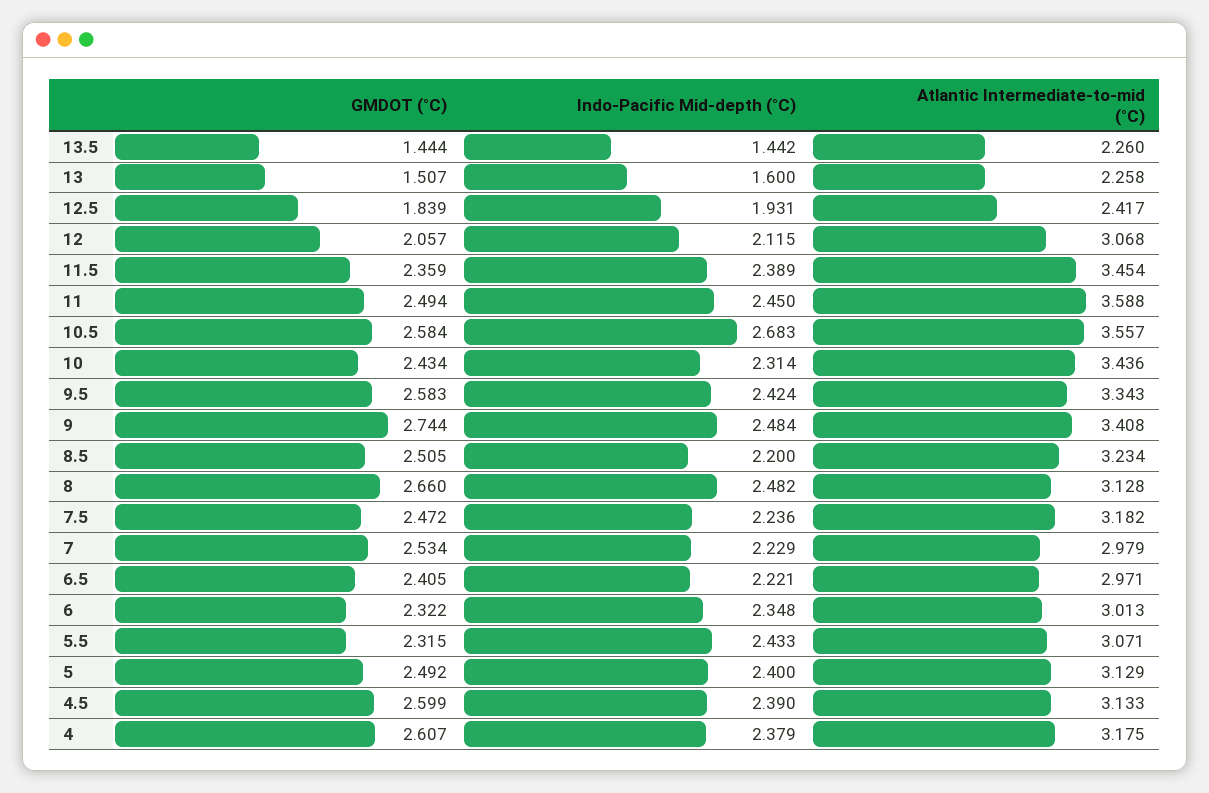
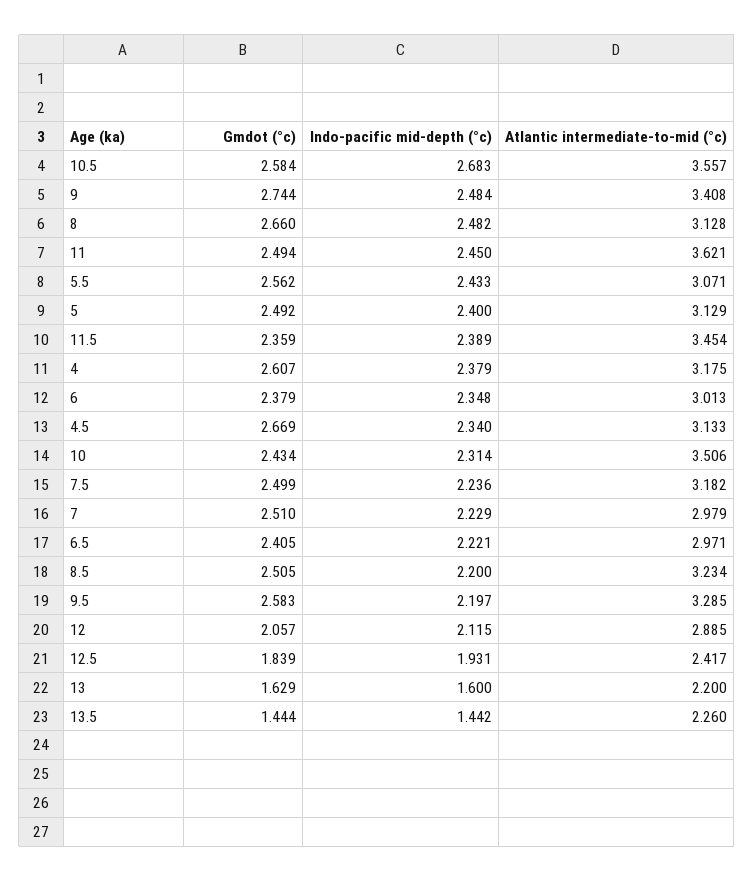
GMDOT (°C), 13: 1.507 -> 1.629
Atlantic Intermediate-to-mid (°C), 13: 2.258 -> 2.2
Atlantic Intermediate-to-mid (°C), 12: 3.068 -> 2.885
Atlantic Intermediate-to-mid (°C), 11: 3.588 -> 3.621
Atlantic Intermediate-to-mid (°C), 10: 3.436 -> 3.506
Indo-Pacific Mid-depth (°C), 9.5: 2.424 -> 2.197
Atlantic Intermediate-to-mid (°C), 9.5: 3.343 -> 3.285
GMDOT (°C), 7.5: 2.472 -> 2.499
GMDOT (°C), 7: 2.534 -> 2.51
GMDOT (°C), 6: 2.322 -> 2.379
GMDOT (°C), 5.5: 2.315 -> 2.562
GMDOT (°C), 4.5: 2.599 -> 2.669
Indo-Pacific Mid-depth (°C), 4.5: 2.39 -> 2.34

